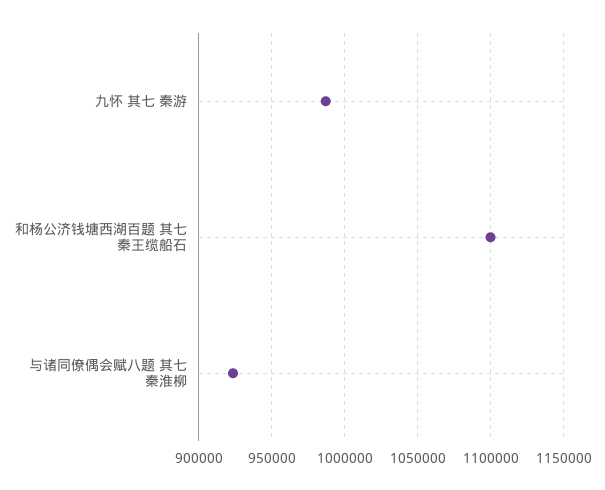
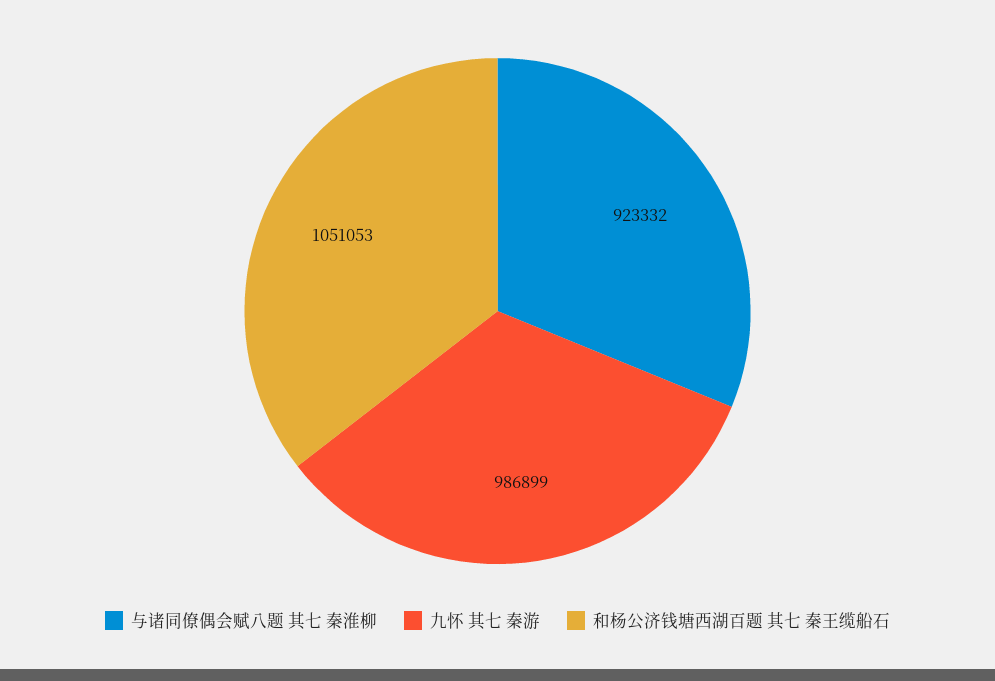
和杨公济钱塘西湖百题 其七 秦王缆船石: 1100000 -> 1051053

